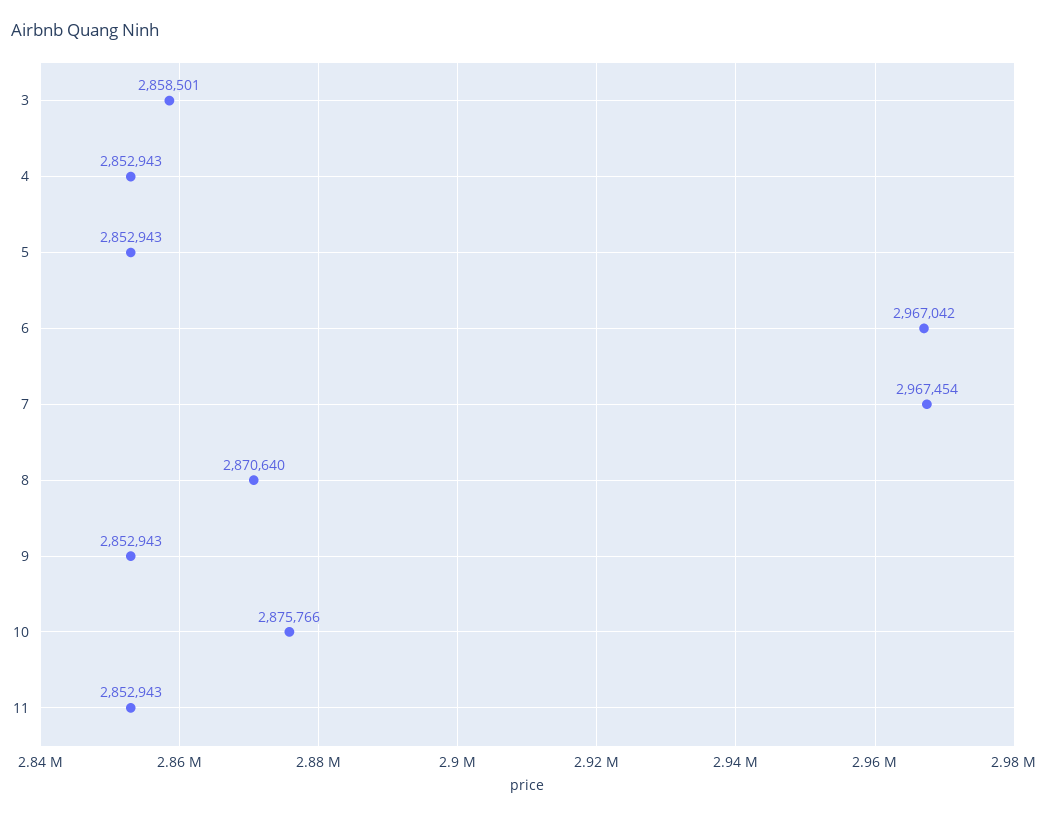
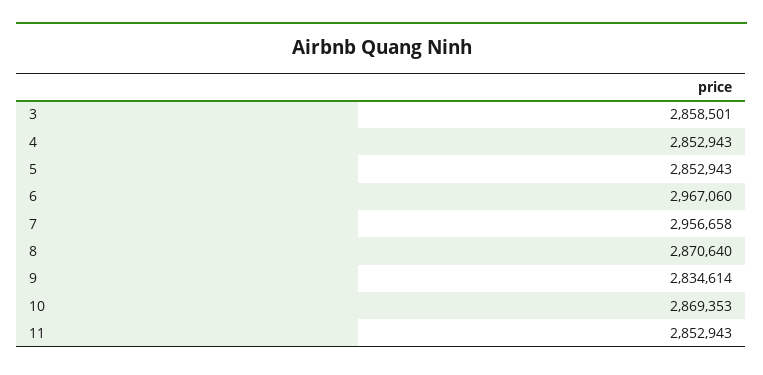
6: 2967042 -> 2967060
7: 2967454 -> 2956658
9: 2852943 -> 2834614
10: 2875766 -> 2869353

